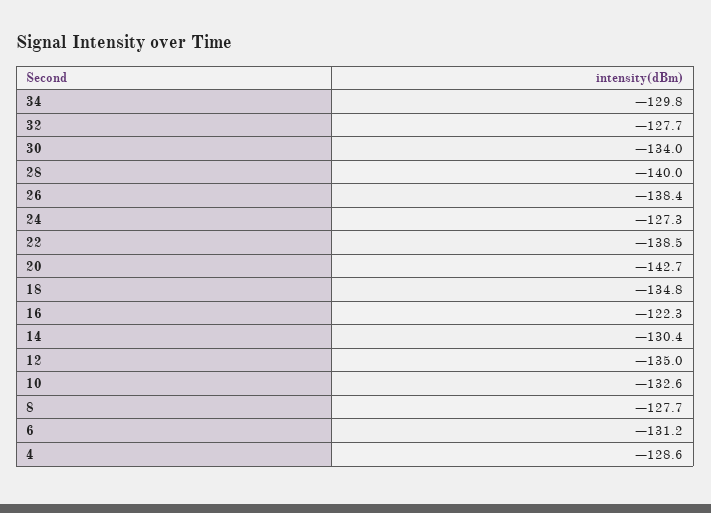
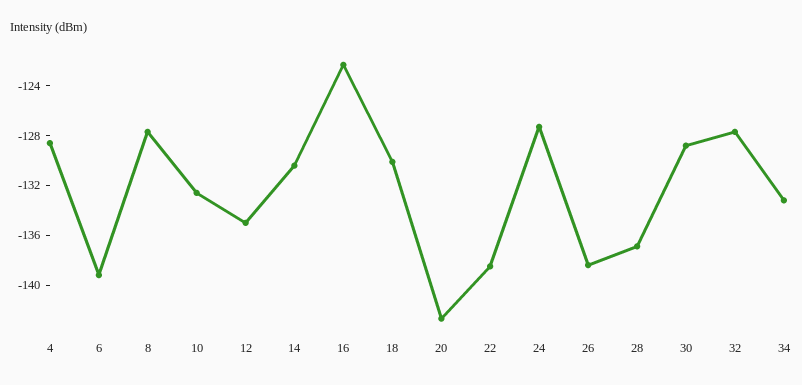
34: -129.8 -> -133
30: -134 -> -129
28: -140 -> -137
18: -134.8 -> -130
6: -131.2 -> -139

